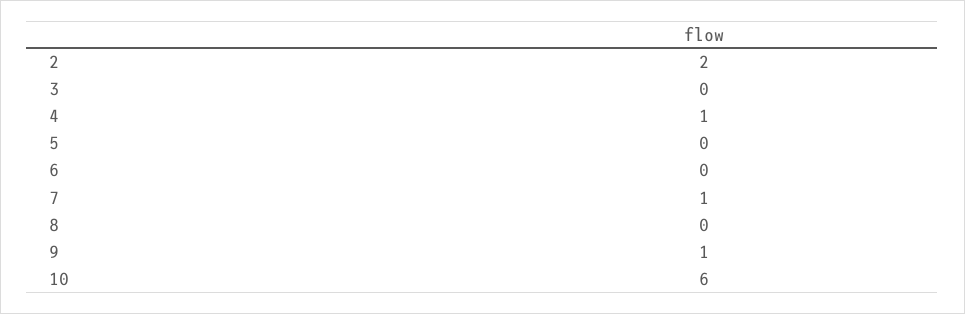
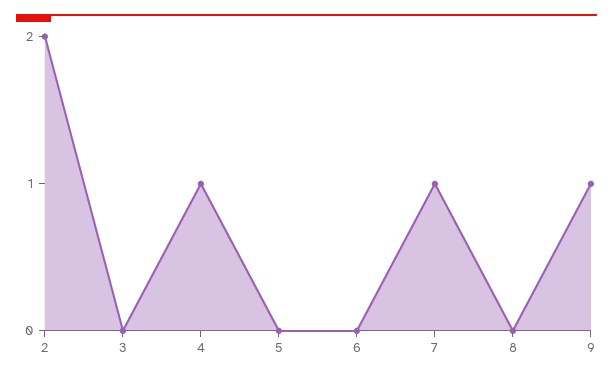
10: 6 -> none

